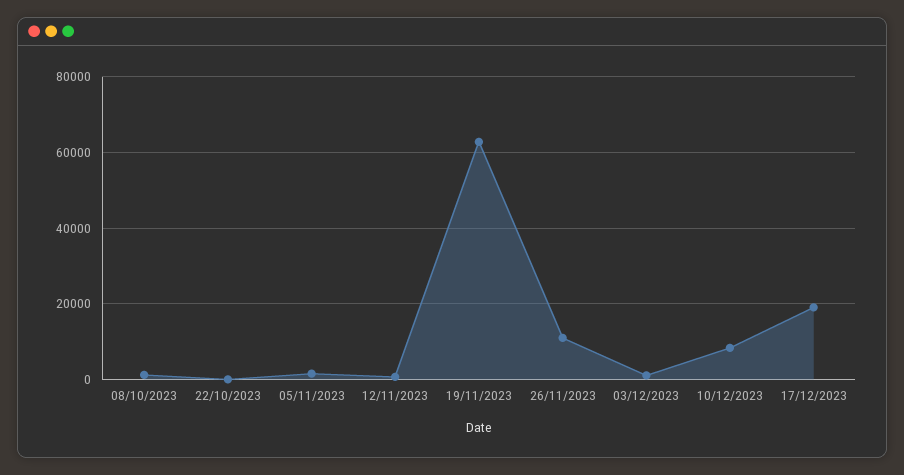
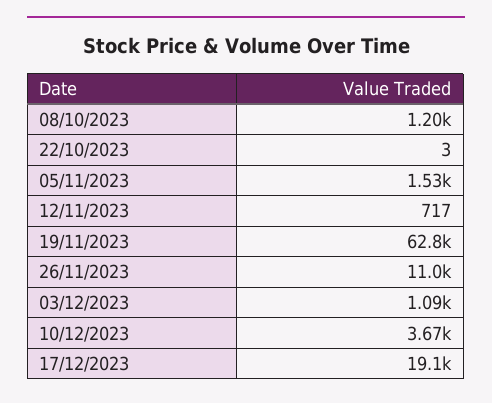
10/12/2023: 8000 -> 3670

